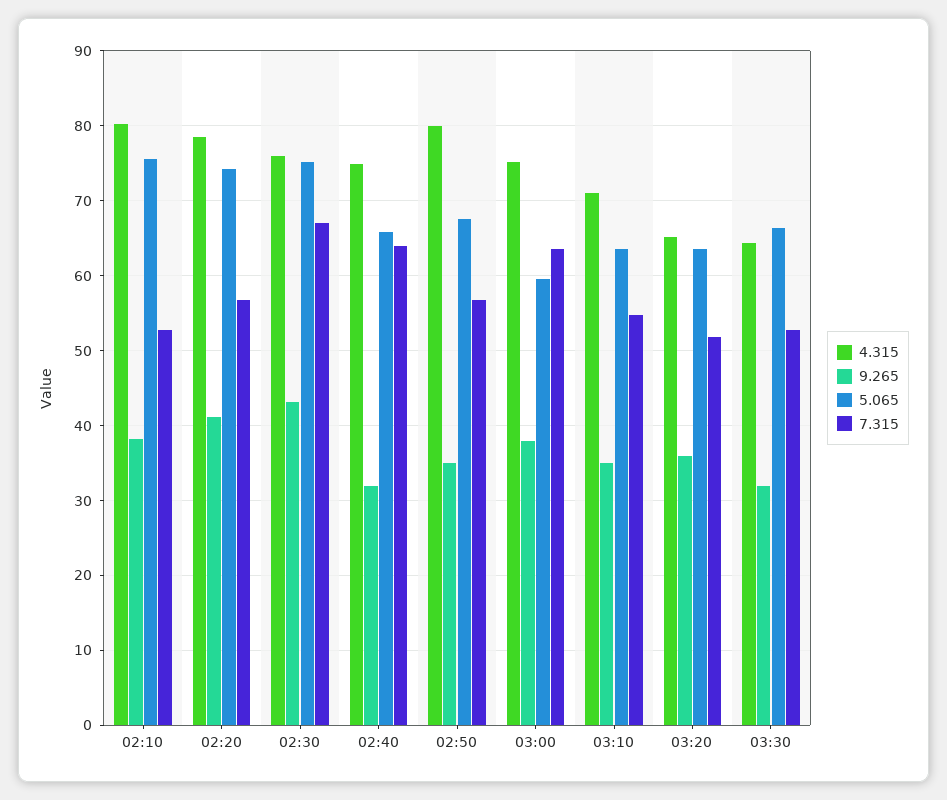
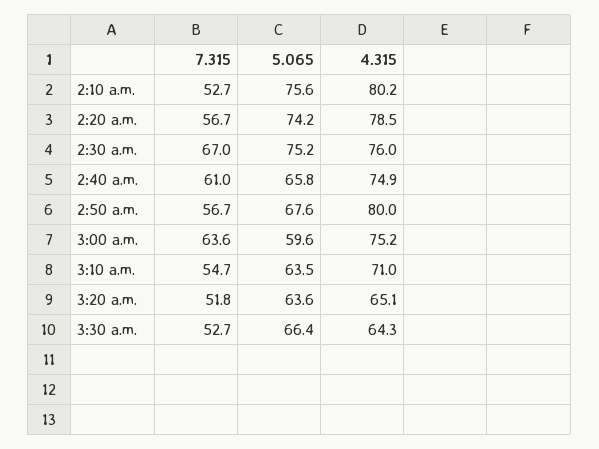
9.265, 02:10: 38 -> none
9.265, 02:20: 41 -> none
9.265, 02:30: 43 -> none
9.265, 02:40: 32 -> none
7.315, 02:40: 64 -> 61
9.265, 02:50: 35 -> none
9.265, 03:00: 38 -> none
9.265, 03:10: 35 -> none
9.265, 03:20: 36 -> none
9.265, 03:30: 32 -> none

